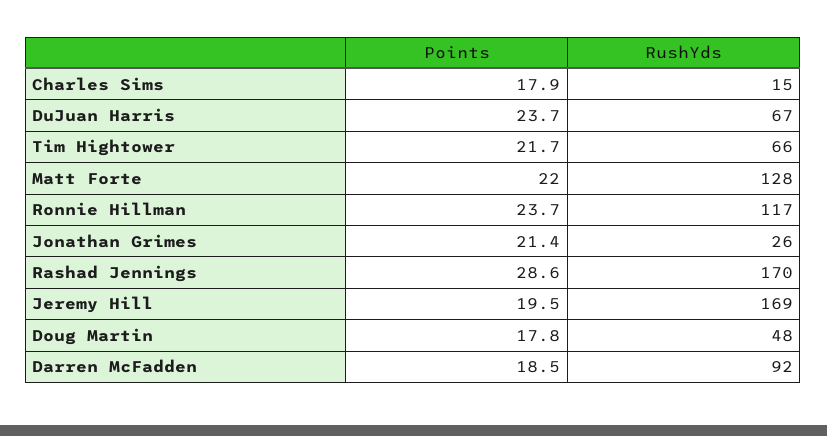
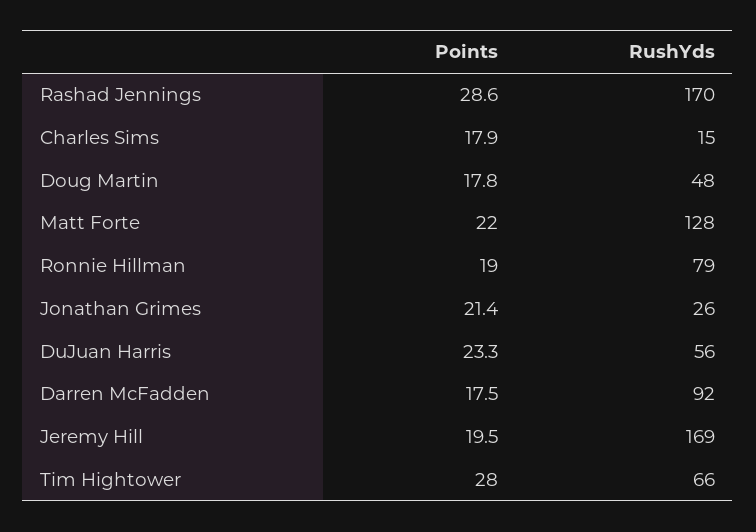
Points, DuJuan Harris: 23.7 -> 23.3
RushYds, DuJuan Harris: 67 -> 56
Points, Tim Hightower: 21.7 -> 28
Points, Ronnie Hillman: 23.7 -> 19
RushYds, Ronnie Hillman: 117 -> 79
Points, Darren McFadden: 18.5 -> 17.5

